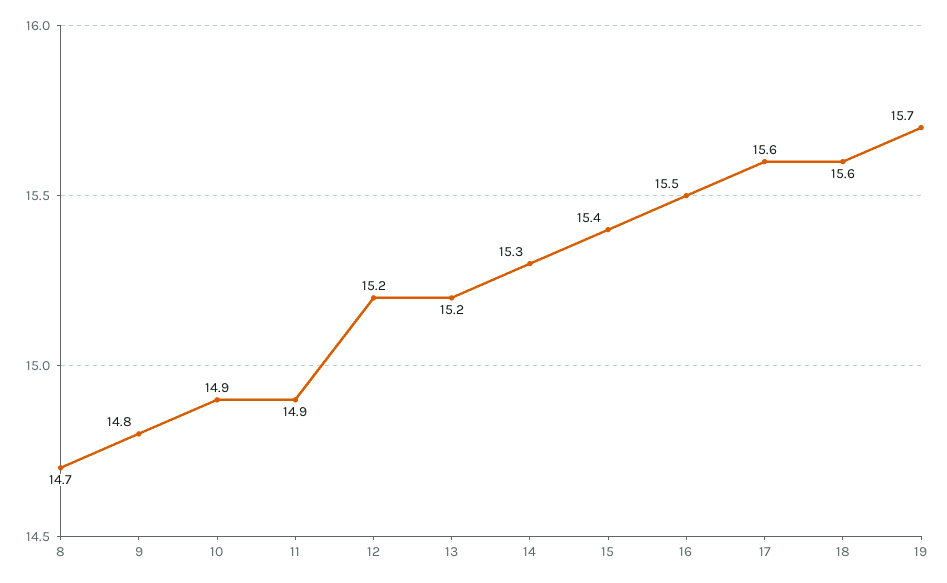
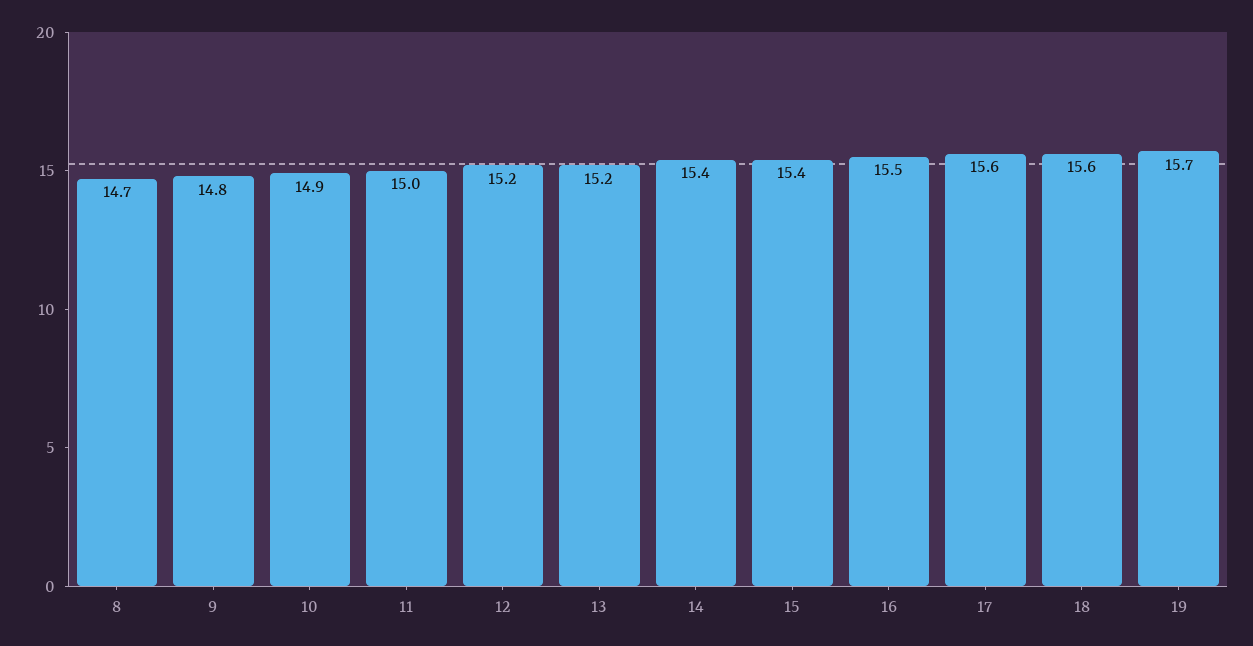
11: 14.9 -> 15
14: 15.3 -> 15.4

